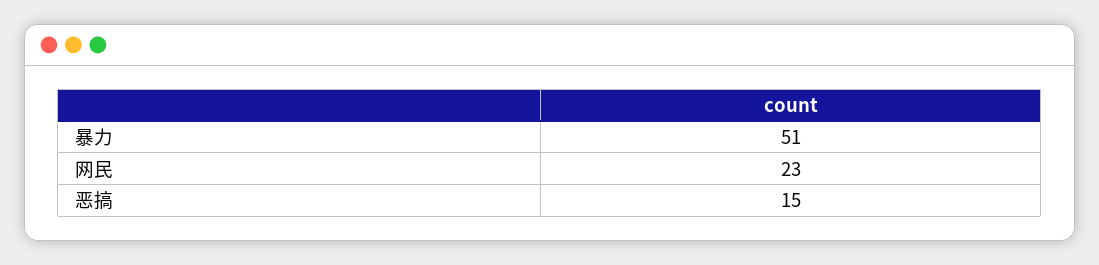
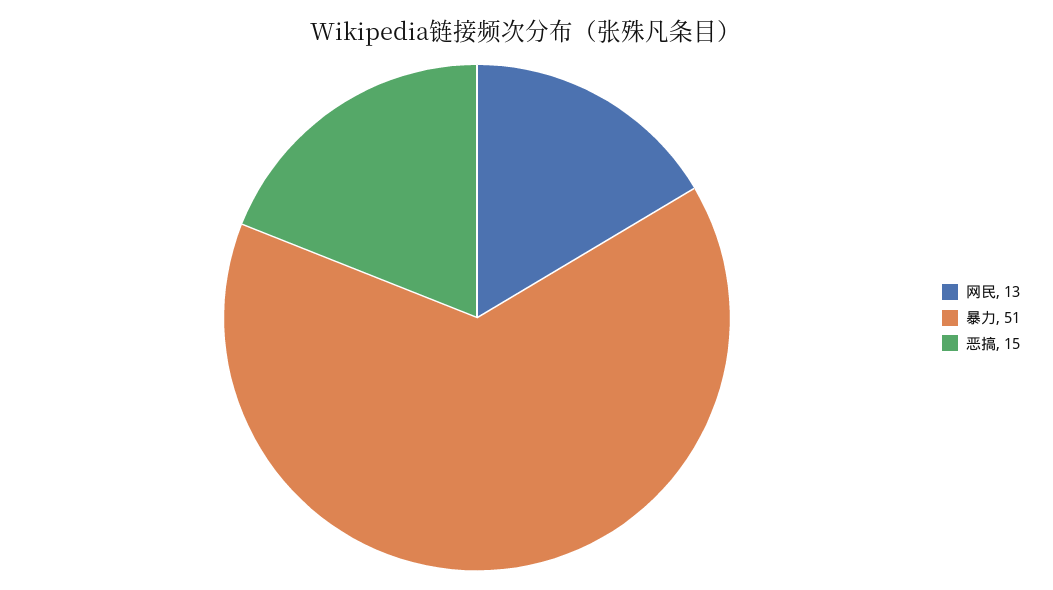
网民: 23 -> 13

